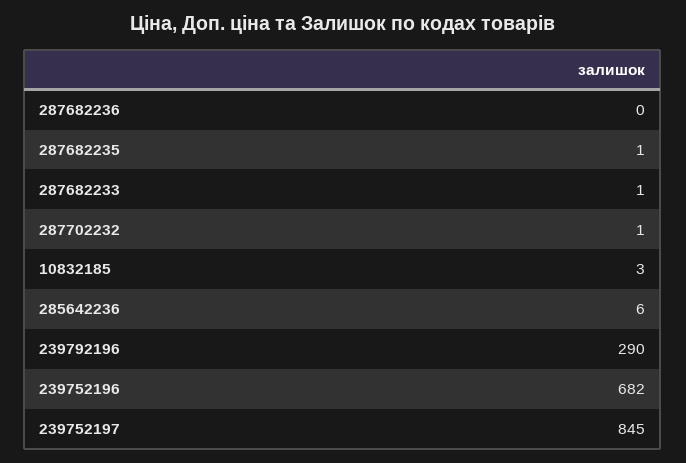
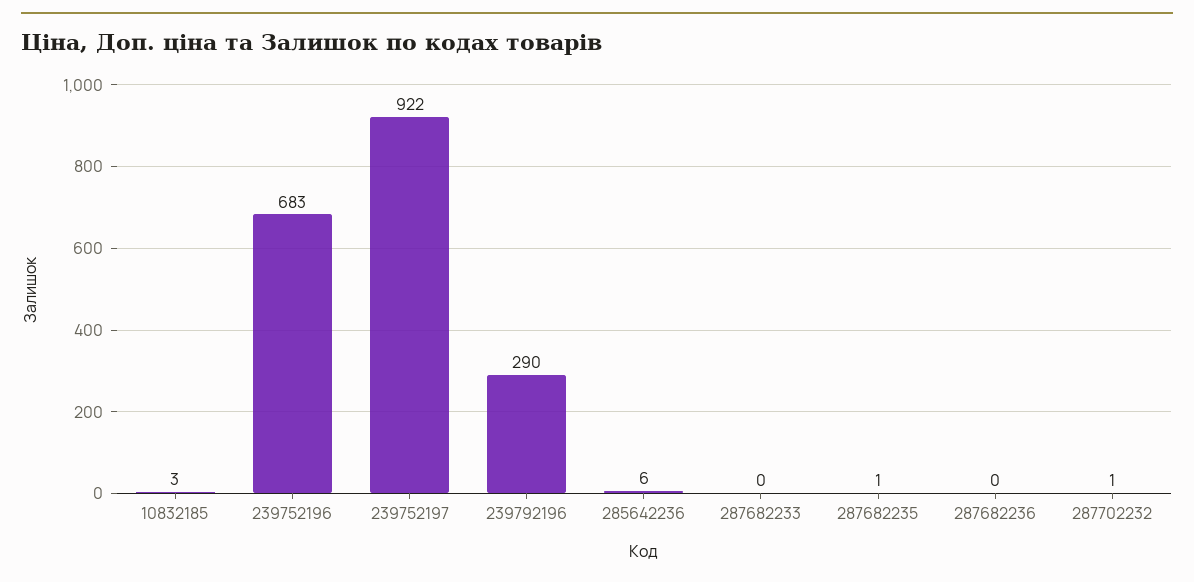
287682233: 1 -> 0
239752196: 682 -> 683
239752197: 845 -> 922

